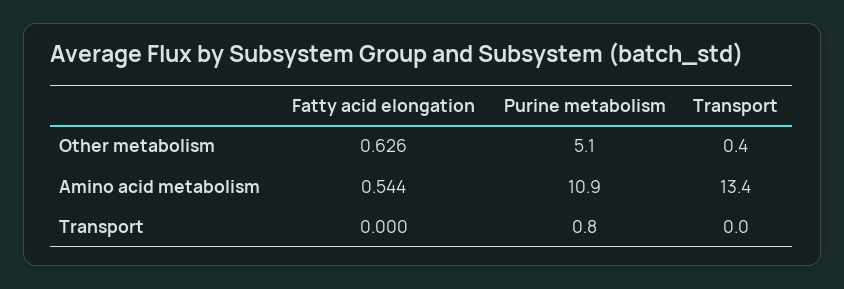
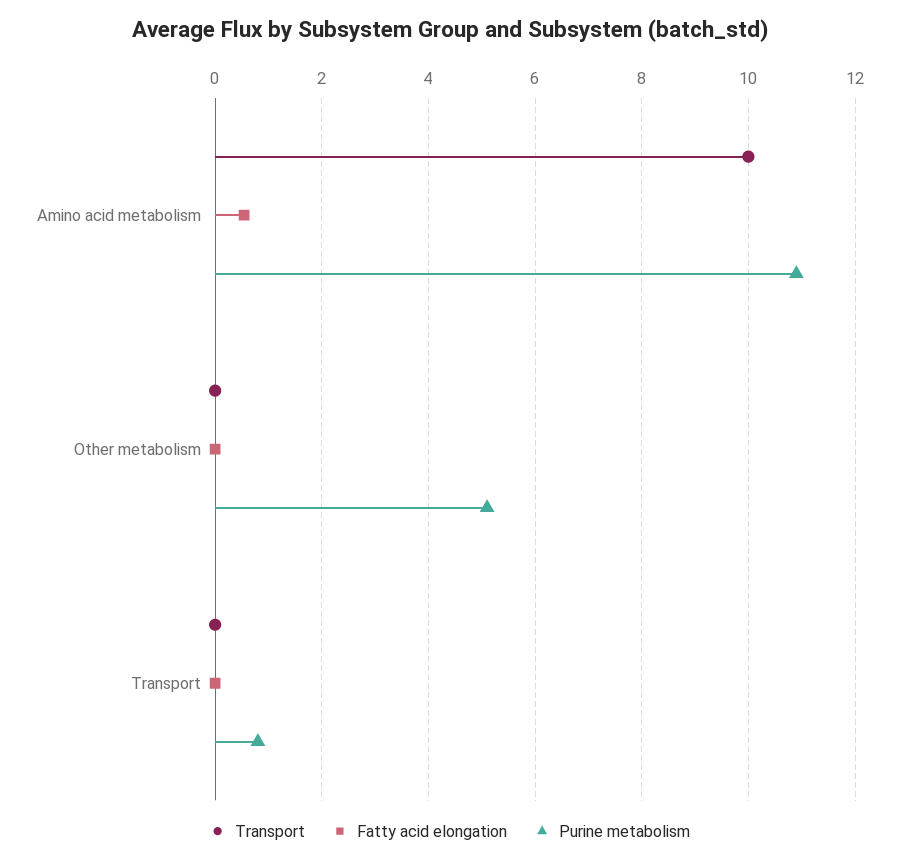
Fatty acid elongation, Other metabolism: 0.626 -> 0
Transport, Other metabolism: 0.4 -> 0
Transport, Amino acid metabolism: 13.4 -> 10

